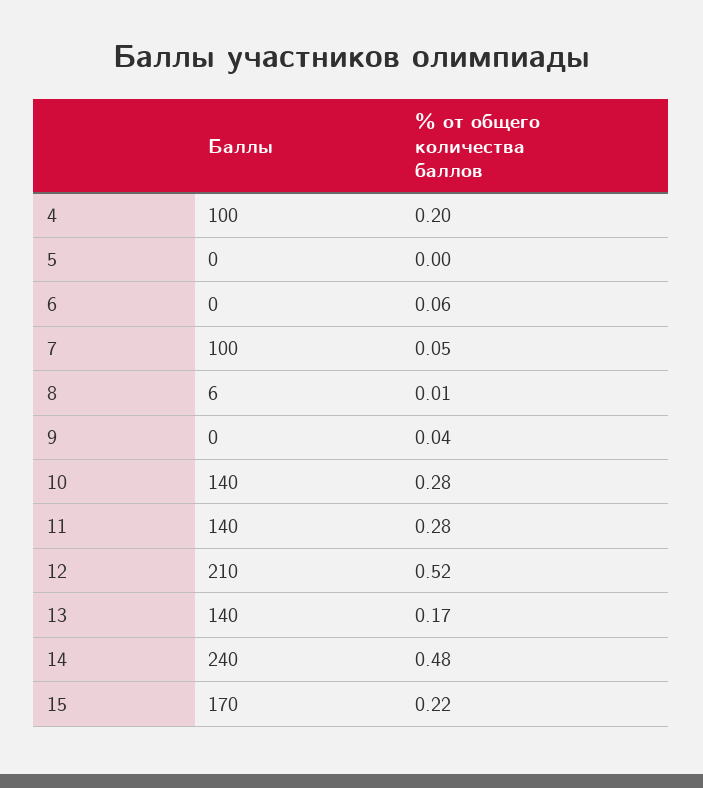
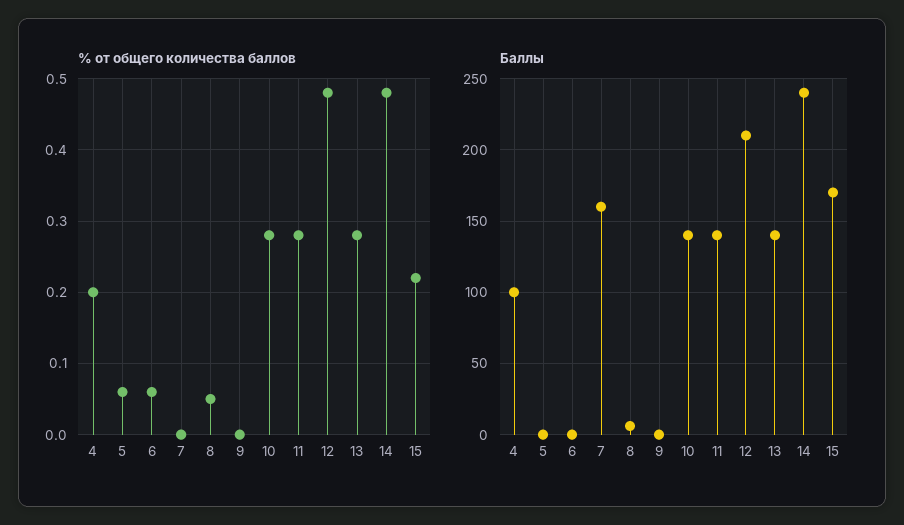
% от общего количества баллов, 5: 0 -> 0.06
Баллы, 7: 100 -> 160
% от общего количества баллов, 7: 0.05 -> 0
% от общего количества баллов, 8: 0.01 -> 0.05
% от общего количества баллов, 9: 0.04 -> 0
% от общего количества баллов, 12: 0.52 -> 0.48
% от общего количества баллов, 13: 0.17 -> 0.28

